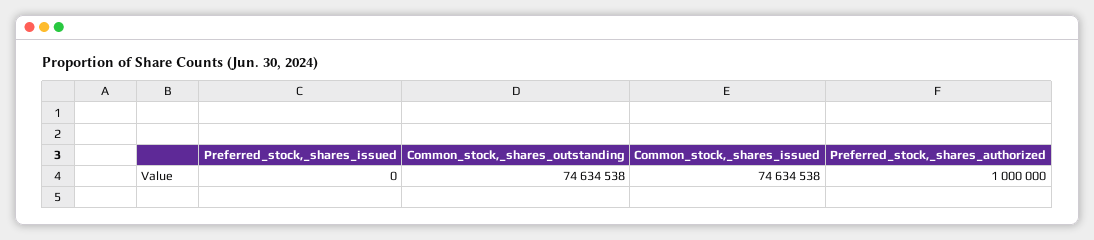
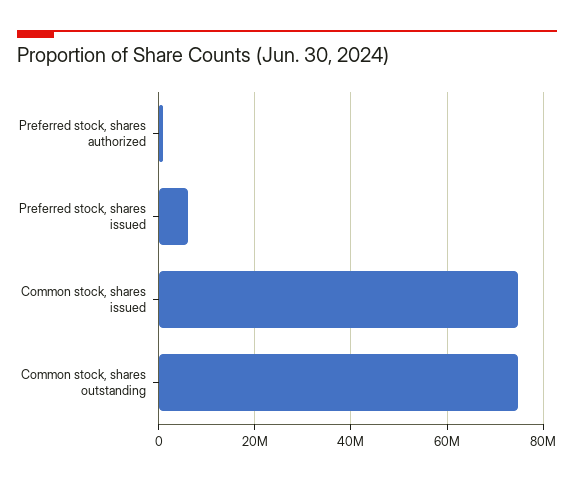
Preferred_stock,_shares_issued: 0 -> 6000000

